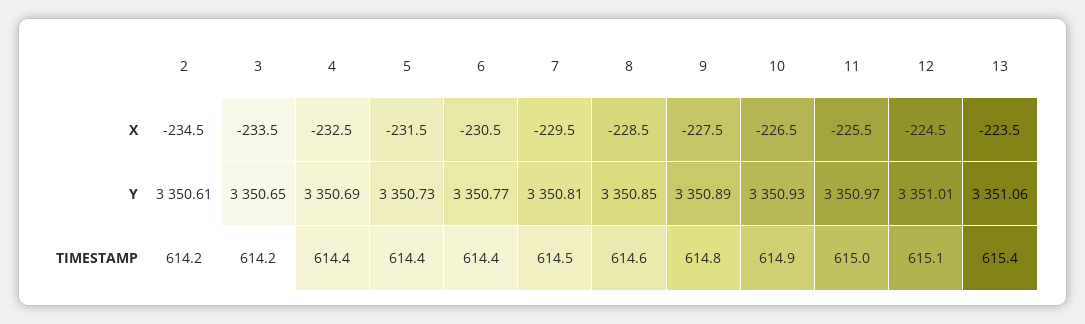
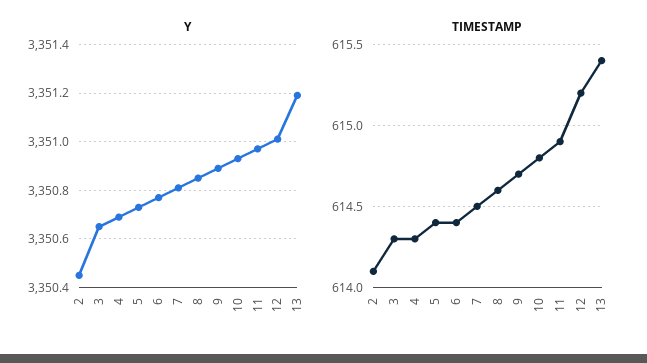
X, 2: -234.5 -> none
X, 3: -233.5 -> none
X, 4: -232.5 -> none
X, 5: -231.5 -> none
X, 6: -230.5 -> none
X, 7: -229.5 -> none
X, 8: -228.5 -> none
X, 9: -227.5 -> none
X, 10: -226.5 -> none
X, 11: -225.5 -> none
X, 12: -224.5 -> none
X, 13: -223.5 -> none
Y, 2: 3350.61 -> 3350.45
Y, 13: 3351.06 -> 3351.2
TIMESTAMP, 2: 614.2 -> 614.1
TIMESTAMP, 3: 614.2 -> 614.3
TIMESTAMP, 4: 614.4 -> 614.3
TIMESTAMP, 9: 614.8 -> 614.7
TIMESTAMP, 10: 614.9 -> 614.8
TIMESTAMP, 11: 615 -> 614.9
TIMESTAMP, 12: 615.1 -> 615.2

